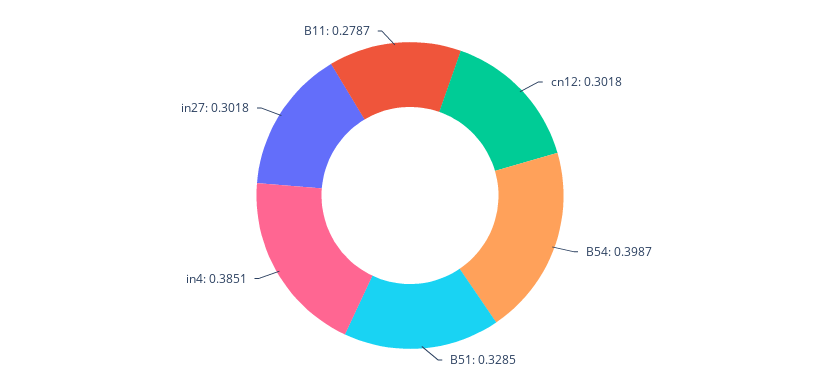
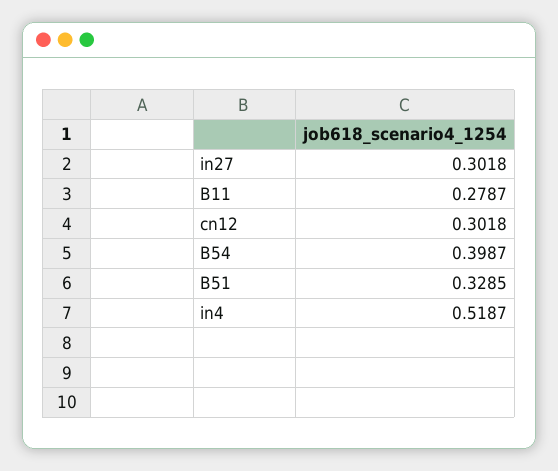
in4: 0.3851 -> 0.5187

